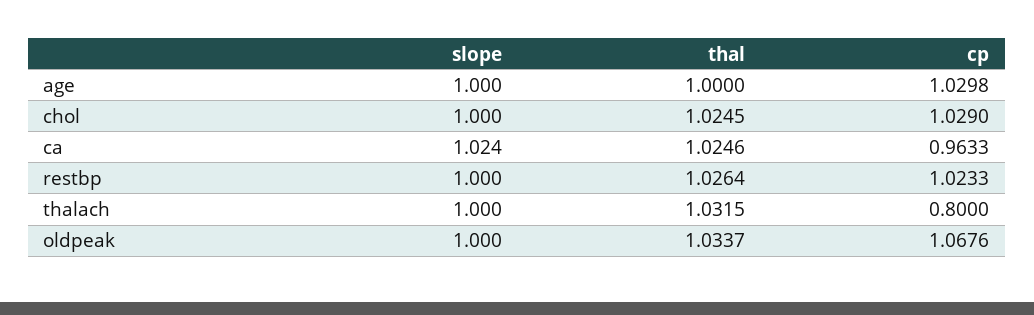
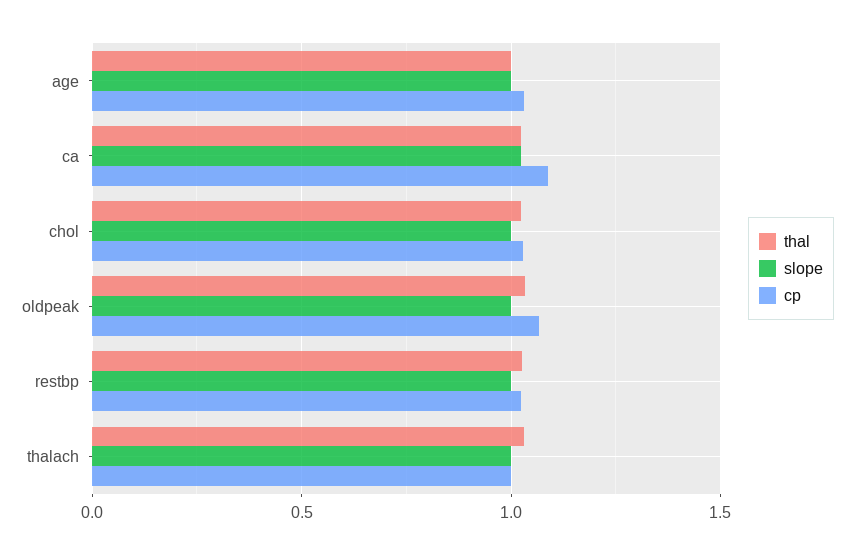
cp, ca: 0.9633 -> 1.1
cp, thalach: 0.8 -> 1

